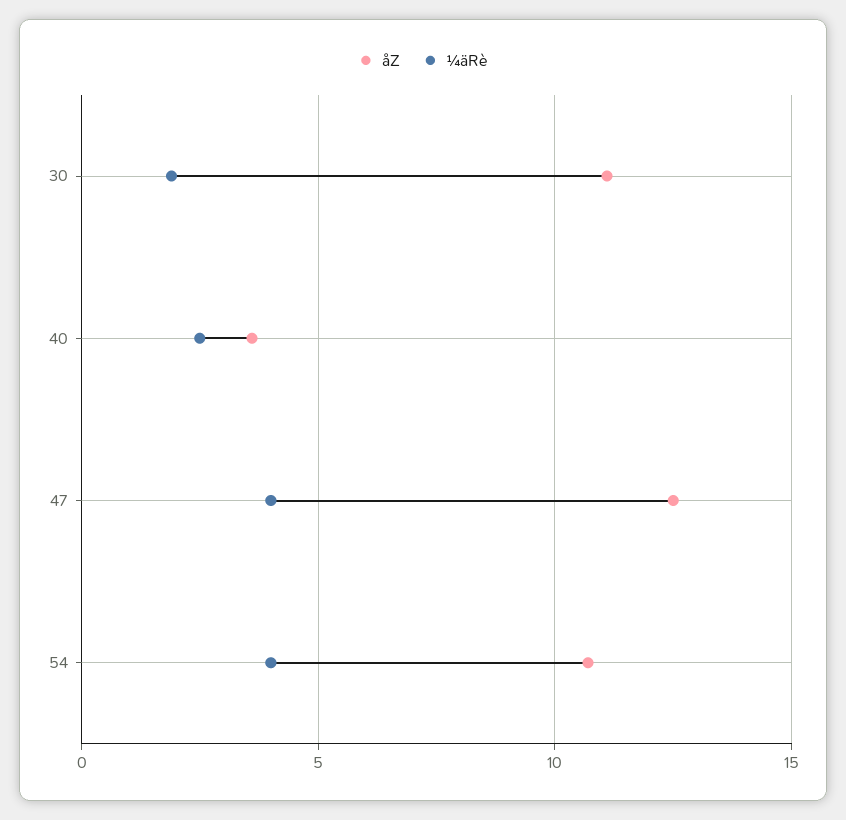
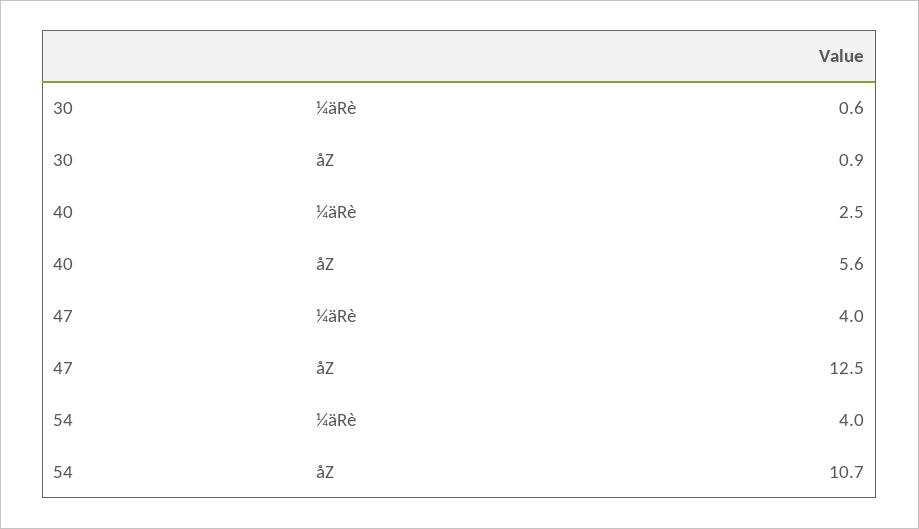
åZ, 30: 11 -> 0.9
¼äRè, 30: 2 -> 0.6
åZ, 40: 3.5 -> 5.6

